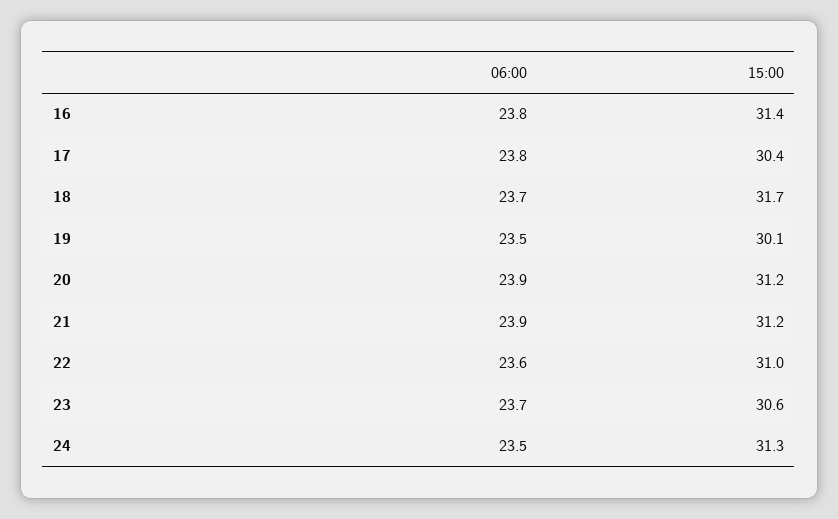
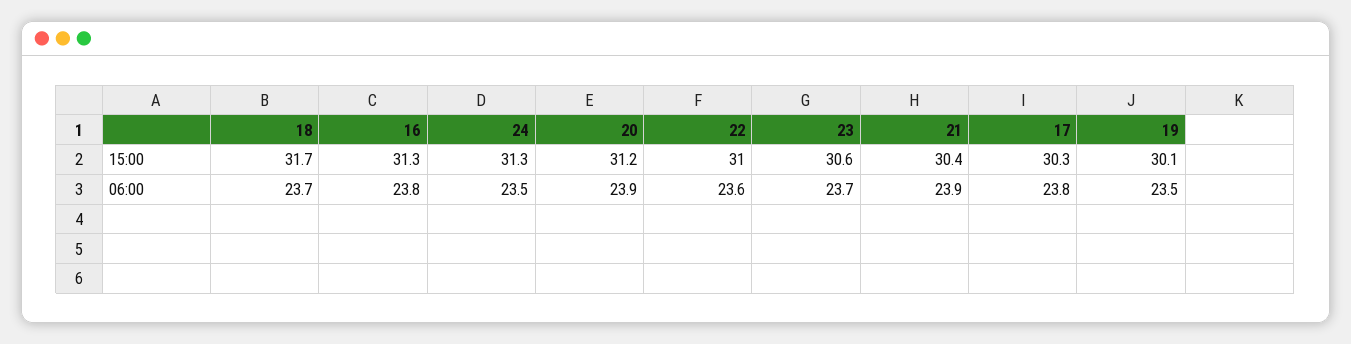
15:00, 16: 31.4 -> 31.3
15:00, 17: 30.4 -> 30.3
15:00, 21: 31.2 -> 30.4

